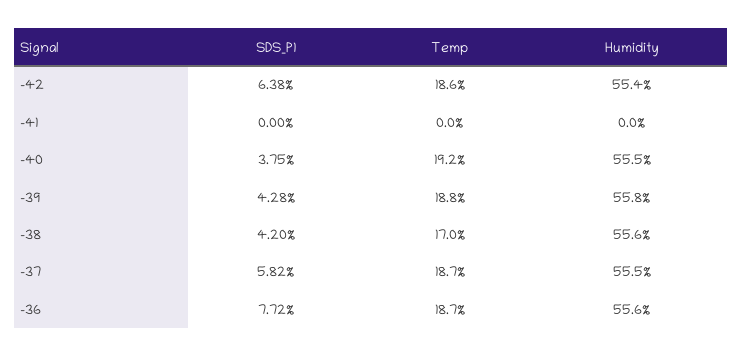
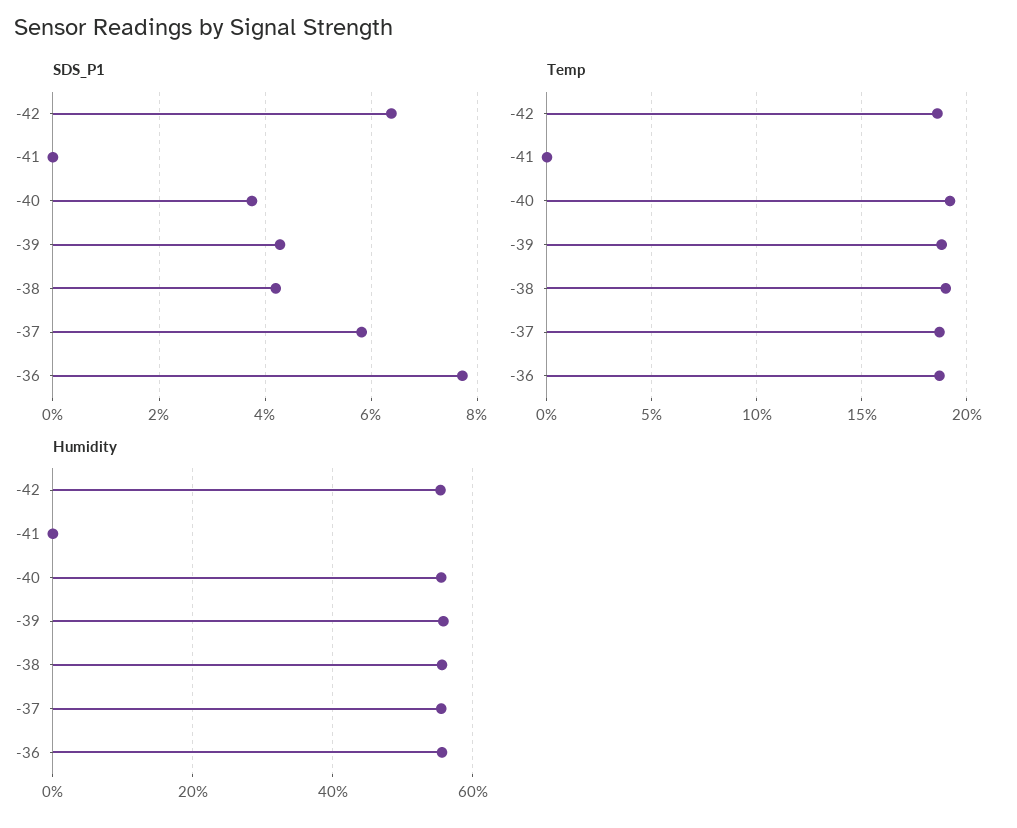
Temp, -38: 17 -> 19

